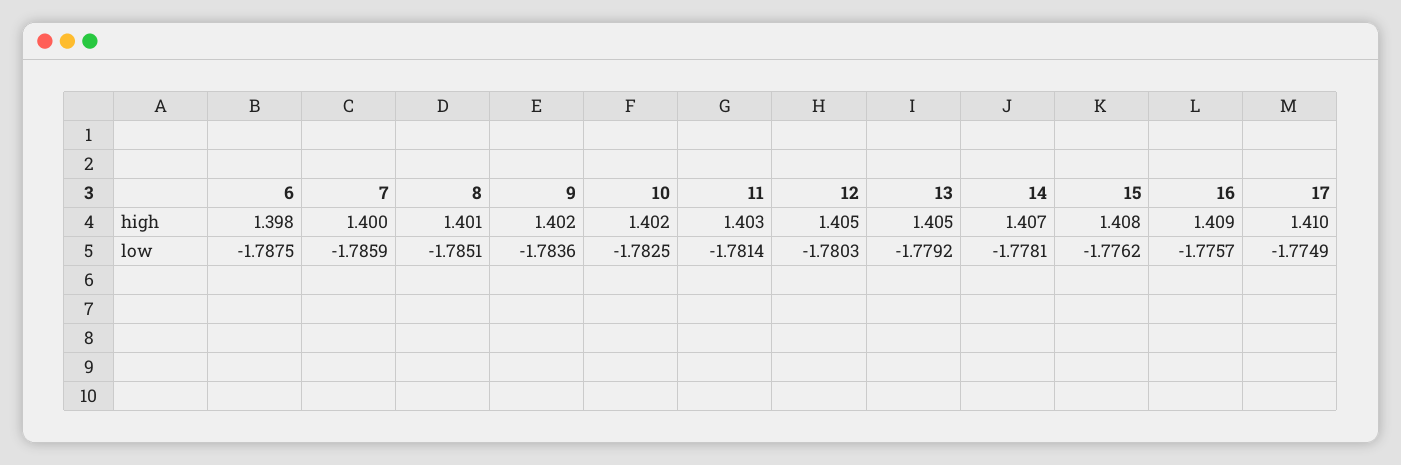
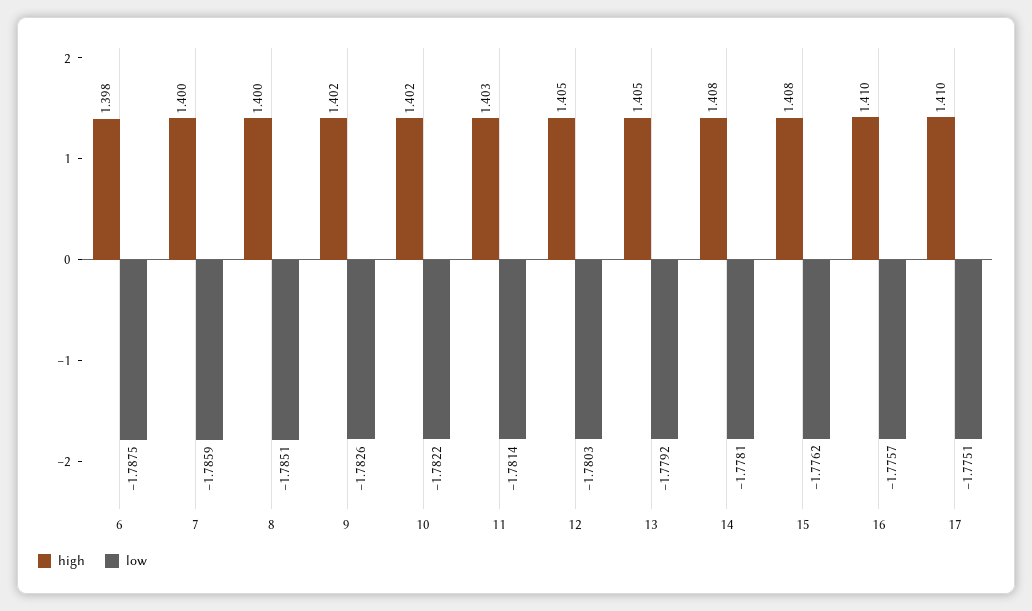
high, 8: 1.401 -> 1.4
high, 14: 1.407 -> 1.408
high, 16: 1.409 -> 1.41
low, 9: -1.7836 -> -1.7826
low, 10: -1.7825 -> -1.7822
low, 17: -1.7749 -> -1.7751

